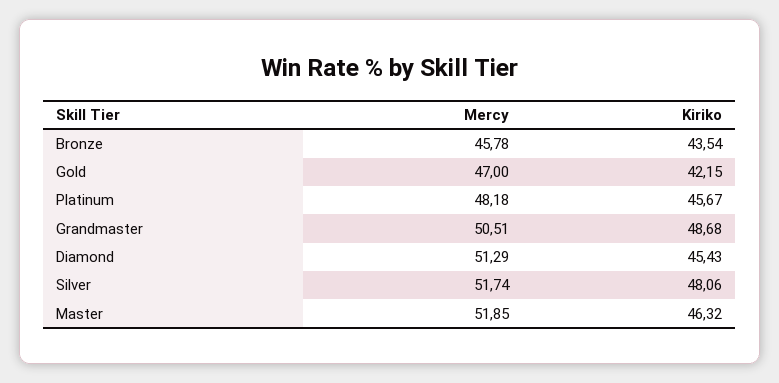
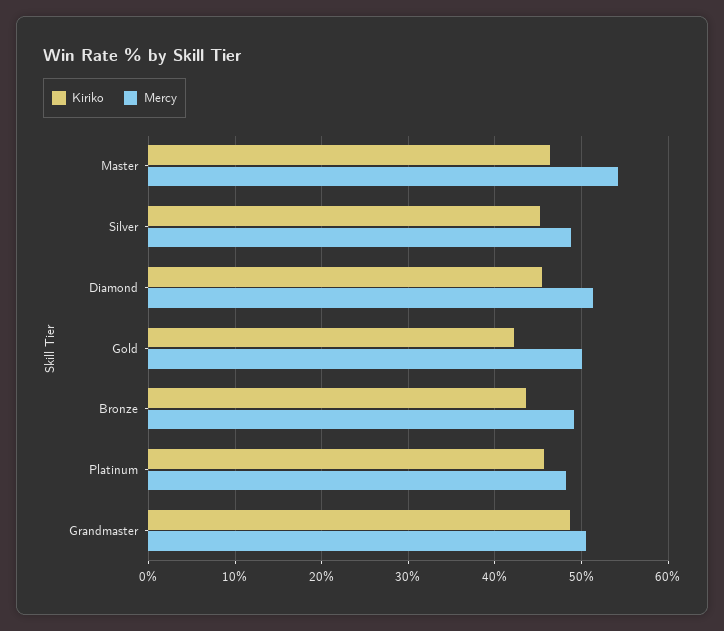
Mercy, Bronze: 45.78 -> 49
Mercy, Gold: 47 -> 50
Mercy, Silver: 51.74 -> 49
Kiriko, Silver: 48.06 -> 45
Mercy, Master: 51.85 -> 54

